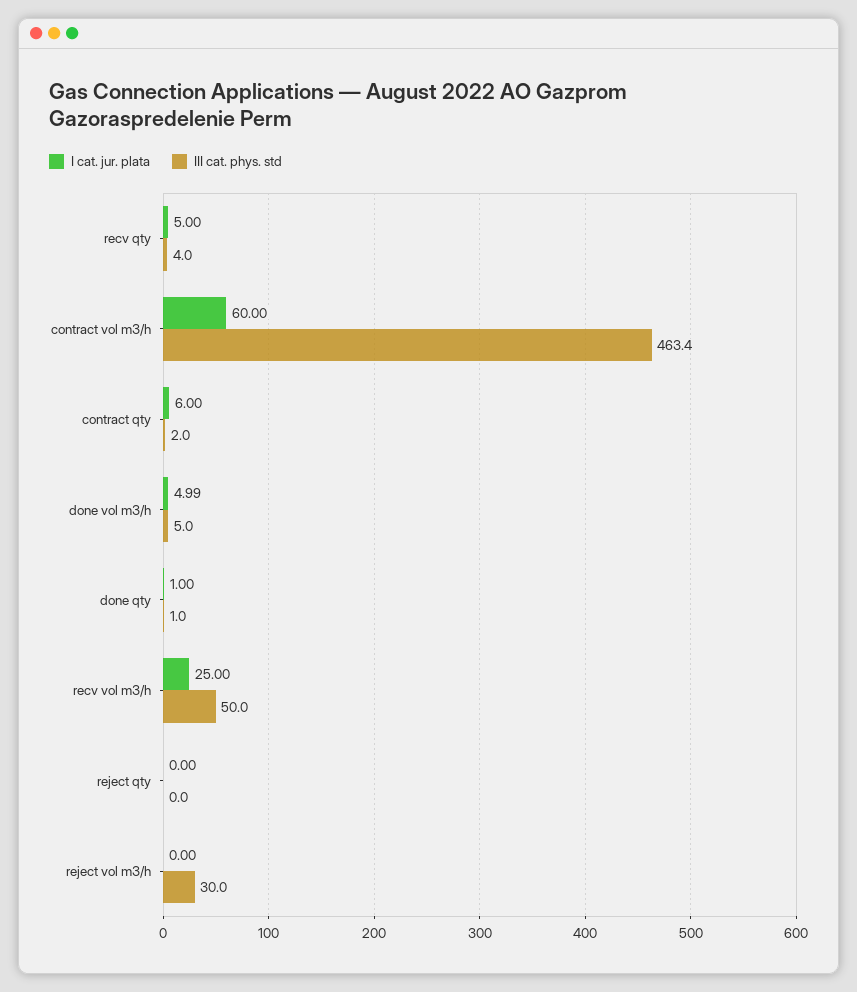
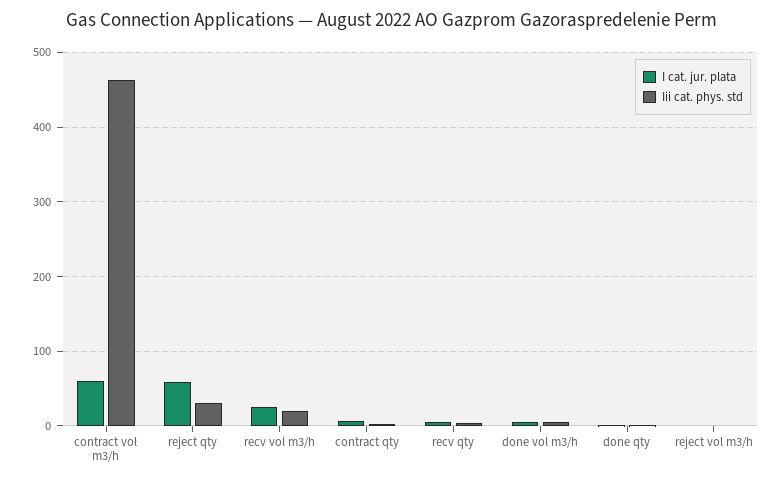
III cat. phys. std, recv vol m3/h: 50 -> 20
I cat. jur. plata, reject qty: 0 -> 60
III cat. phys. std, reject qty: 0 -> 30
III cat. phys. std, reject vol m3/h: 30 -> 0

